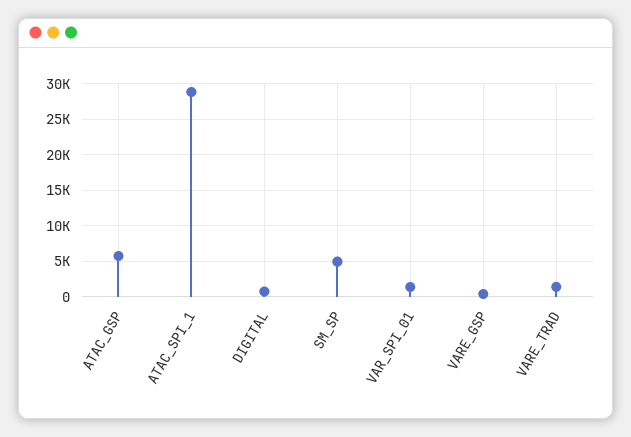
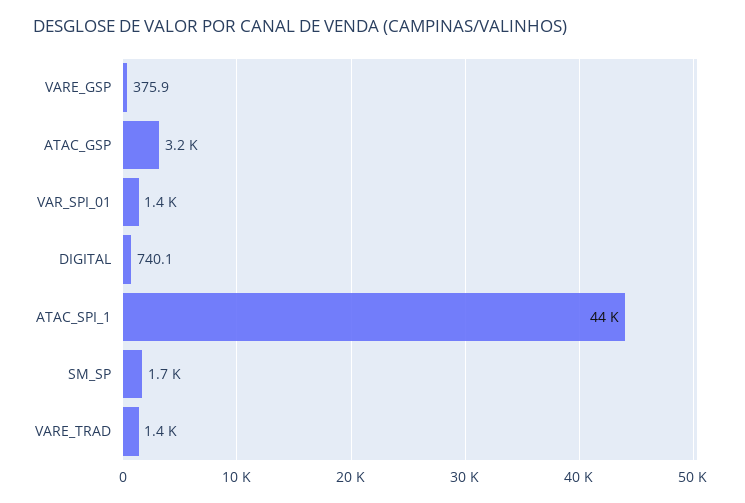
ATAC_GSP: 6000 -> 3200
ATAC_SPI_1: 29000 -> 44000
SM_SP: 5000 -> 1700

